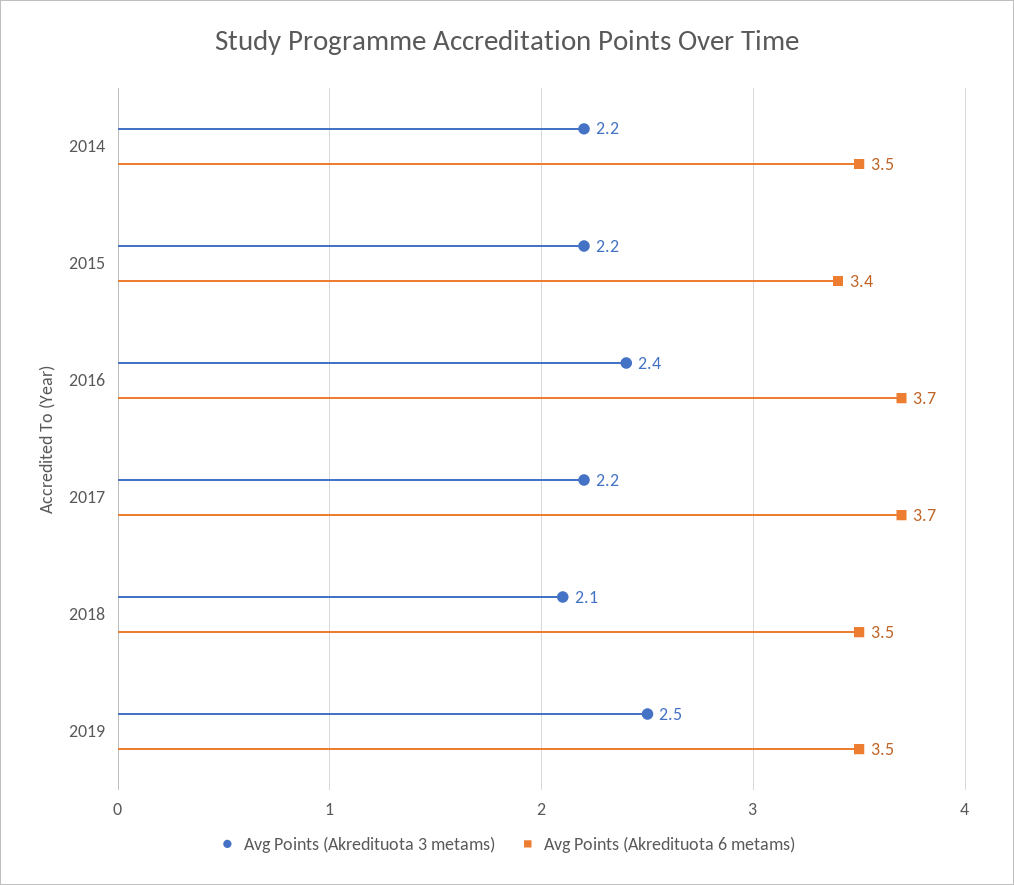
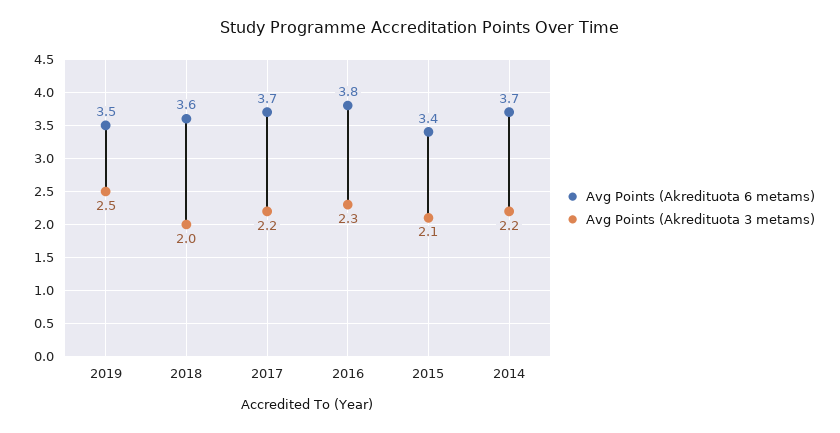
Avg Points (Akredituota 6 metams), 2014: 3.5 -> 3.7
Avg Points (Akredituota 3 metams), 2015: 2.2 -> 2.1
Avg Points (Akredituota 3 metams), 2016: 2.4 -> 2.3
Avg Points (Akredituota 6 metams), 2016: 3.7 -> 3.8
Avg Points (Akredituota 3 metams), 2018: 2.1 -> 2
Avg Points (Akredituota 6 metams), 2018: 3.5 -> 3.6

